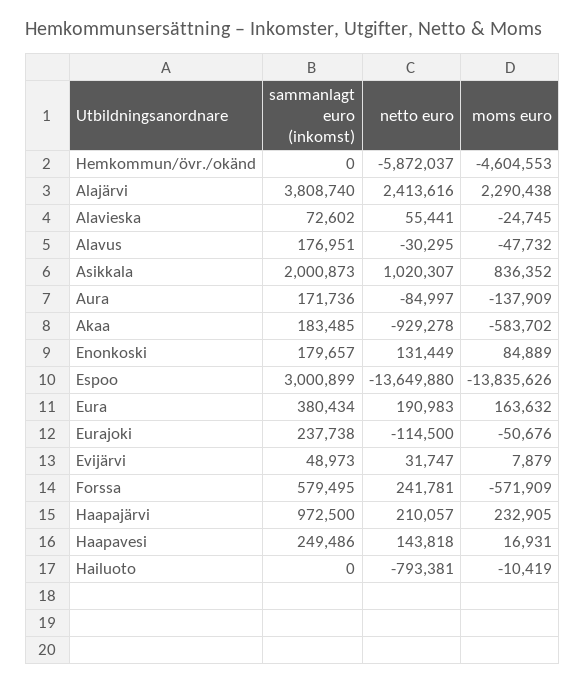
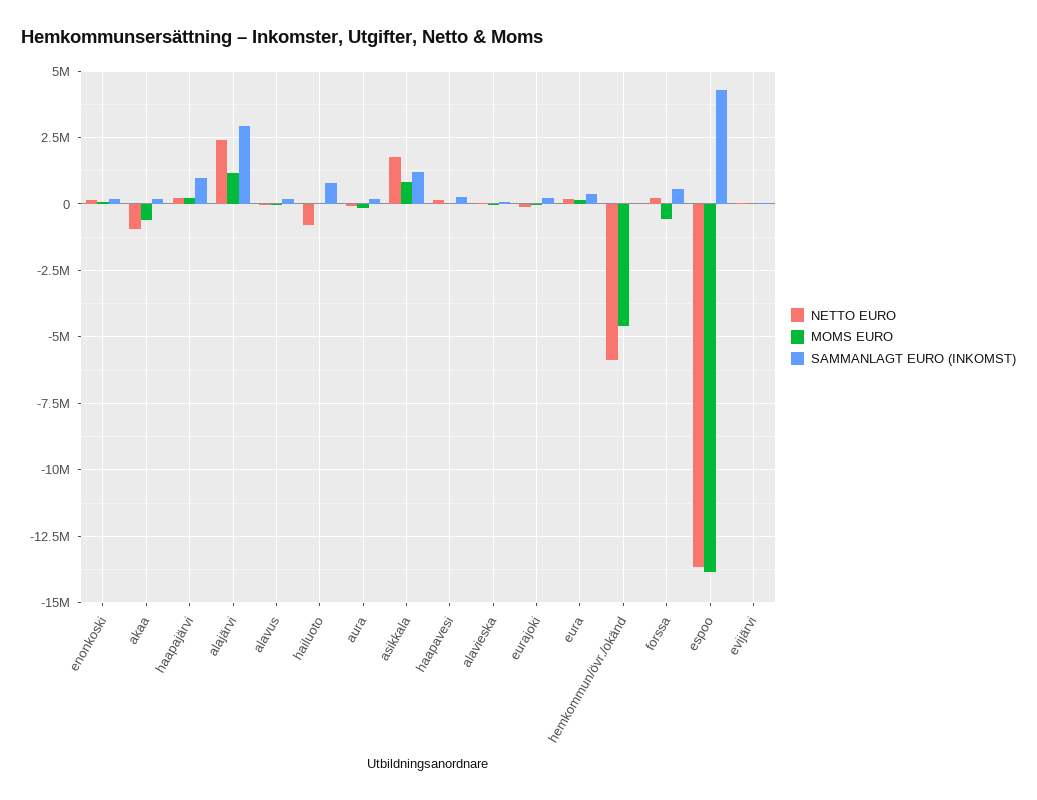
sammanlagt euro (inkomst), Alajärvi: 3808740 -> 3000000
moms euro, Alajärvi: 2290438 -> 1250000
sammanlagt euro (inkomst), Asikkala: 2000873 -> 1250000
netto euro, Asikkala: 1020307 -> 1750000
sammanlagt euro (inkomst), Espoo: 3000899 -> 4250000
sammanlagt euro (inkomst), Hailuoto: 0 -> 750000

